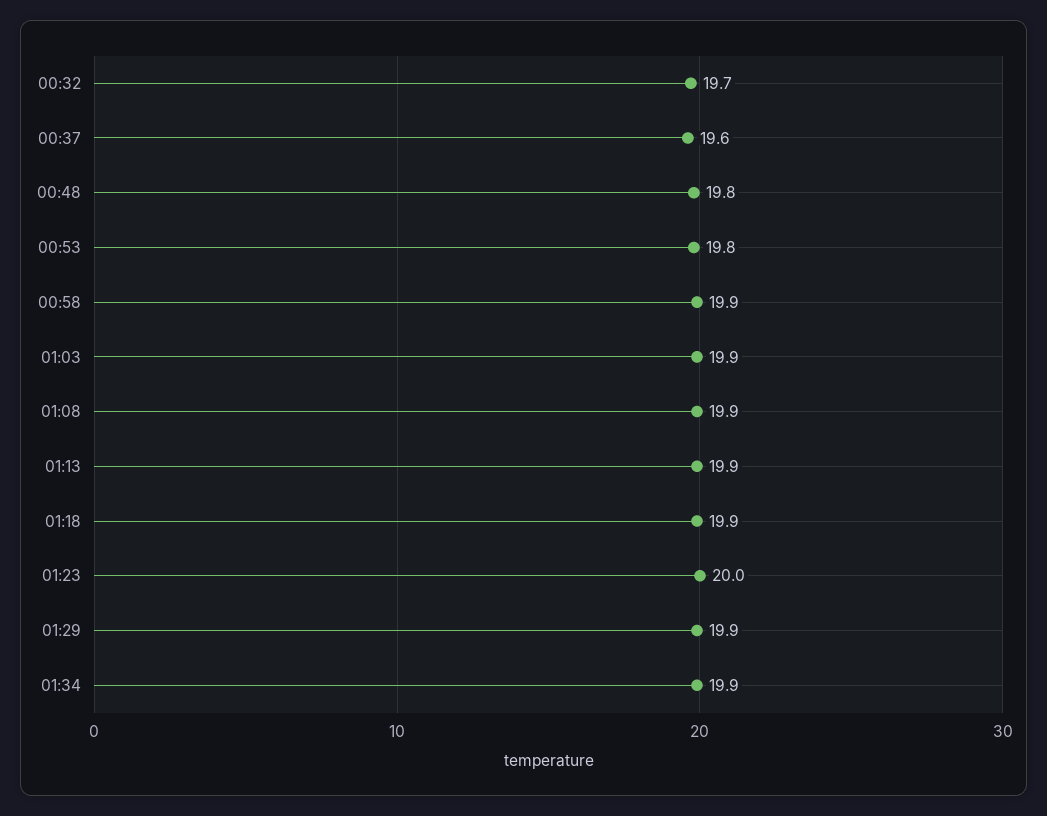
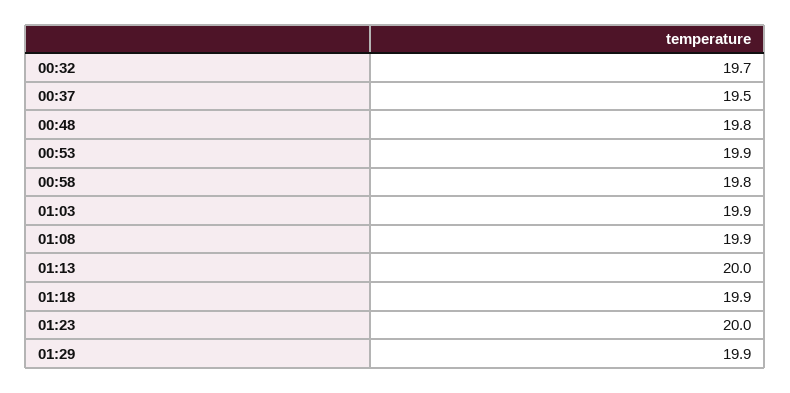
00:37: 19.6 -> 19.5
00:53: 19.8 -> 19.9
00:58: 19.9 -> 19.8
01:13: 19.9 -> 20
01:34: 19.9 -> none

